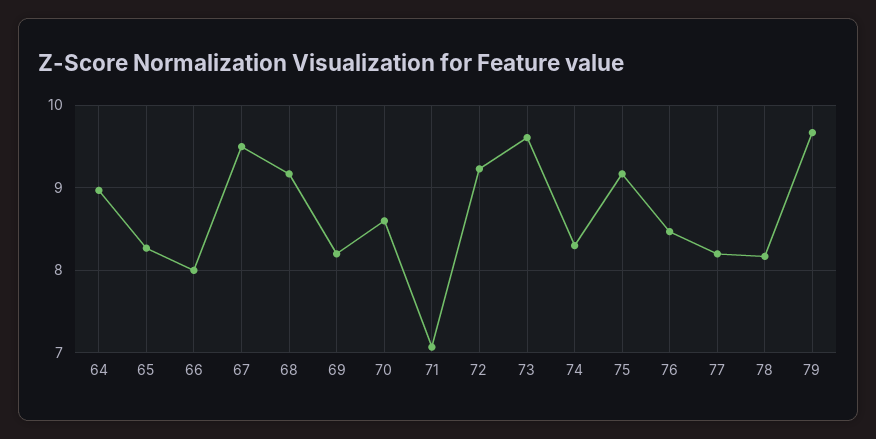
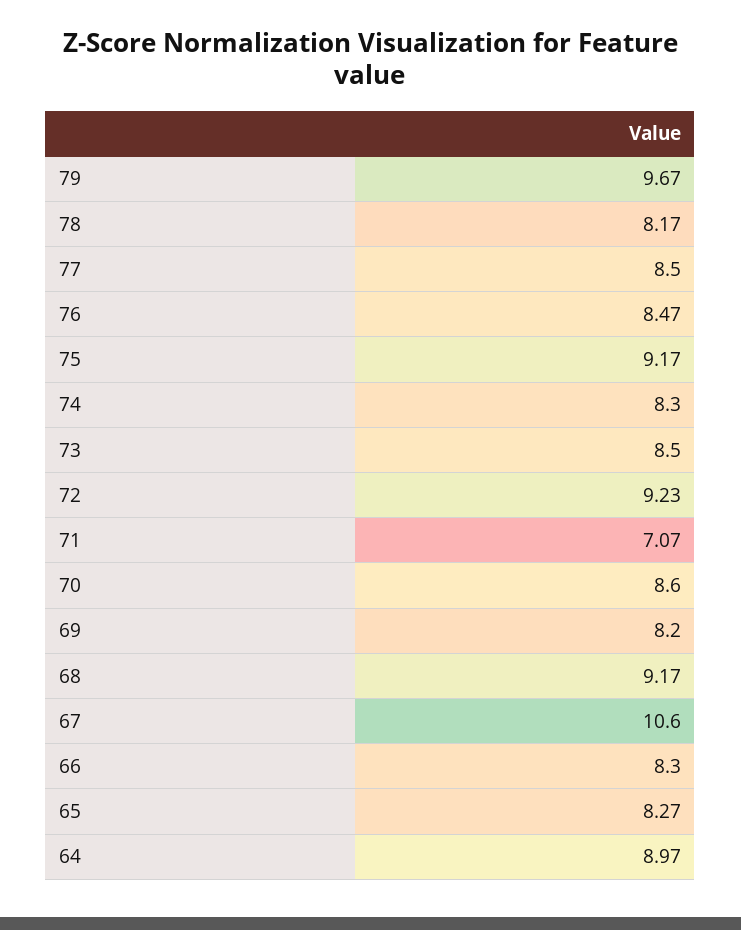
66: 8 -> 8.3
67: 9.5 -> 10.6
73: 9.6 -> 8.5
77: 8.2 -> 8.5

